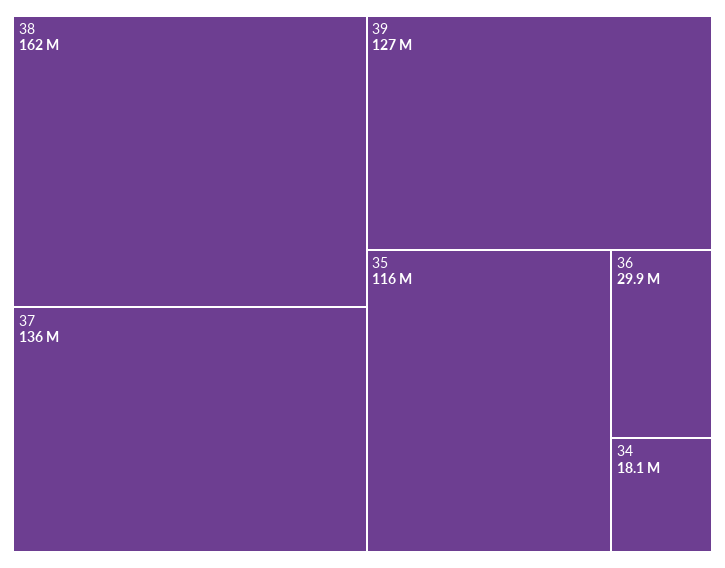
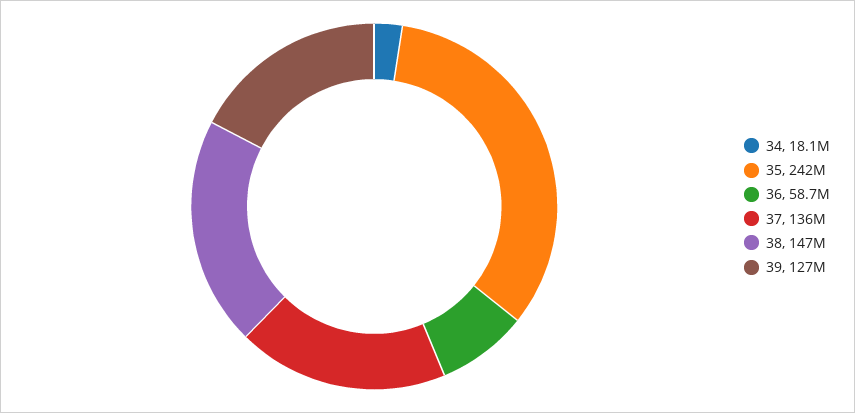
38: 162000000 -> 147000000
35: 116000000 -> 242000000
36: 29900000 -> 58700000

